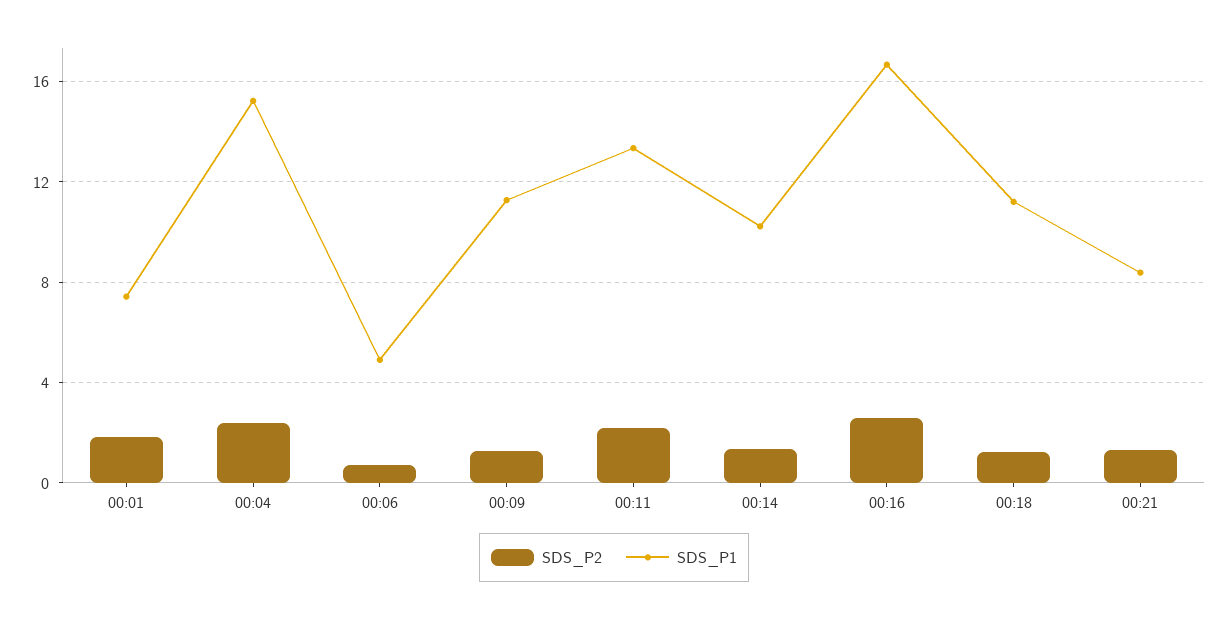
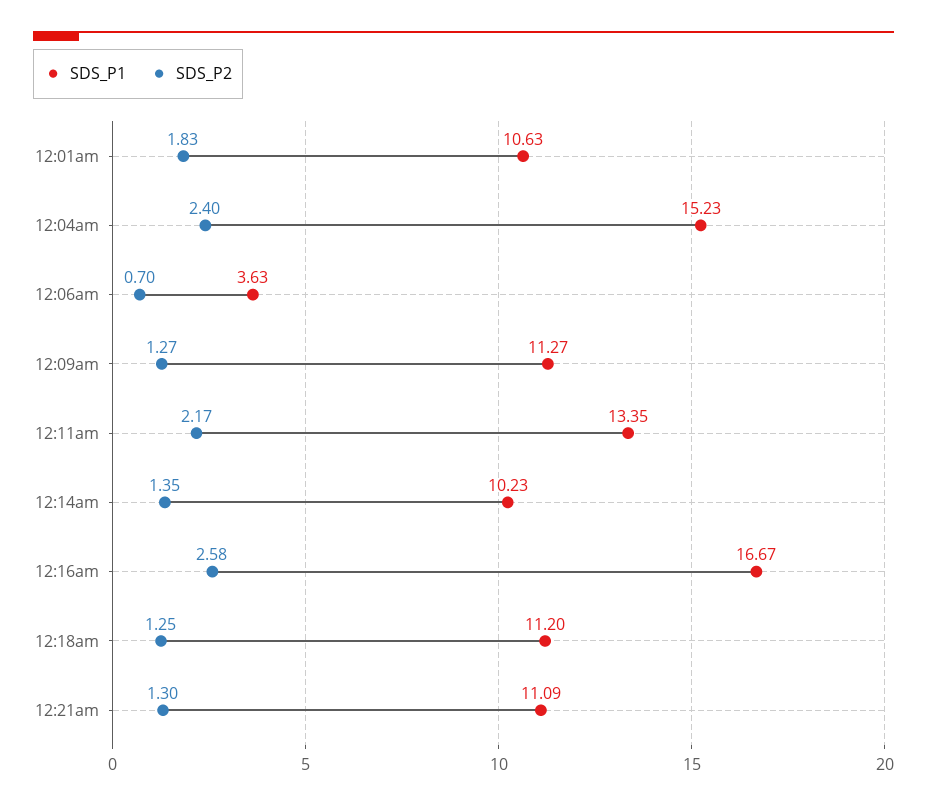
SDS_P1, 00:01: 7.5 -> 10.63
SDS_P1, 00:06: 5 -> 3.63
SDS_P1, 00:21: 8.5 -> 11.09

